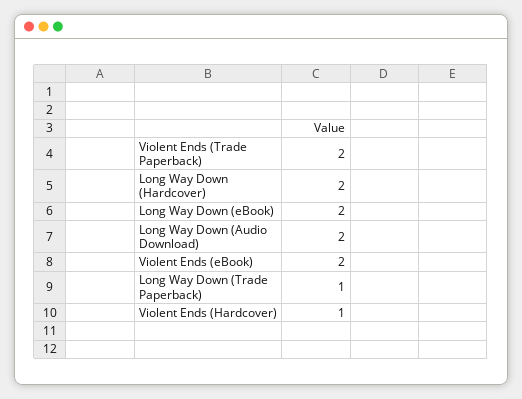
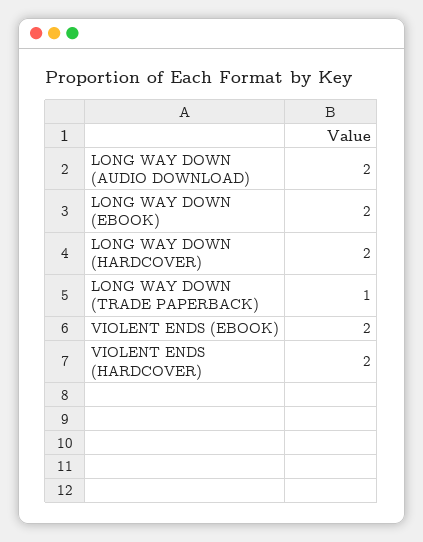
Violent Ends (Trade Paperback): 2 -> none
Violent Ends (Hardcover): 1 -> 2

